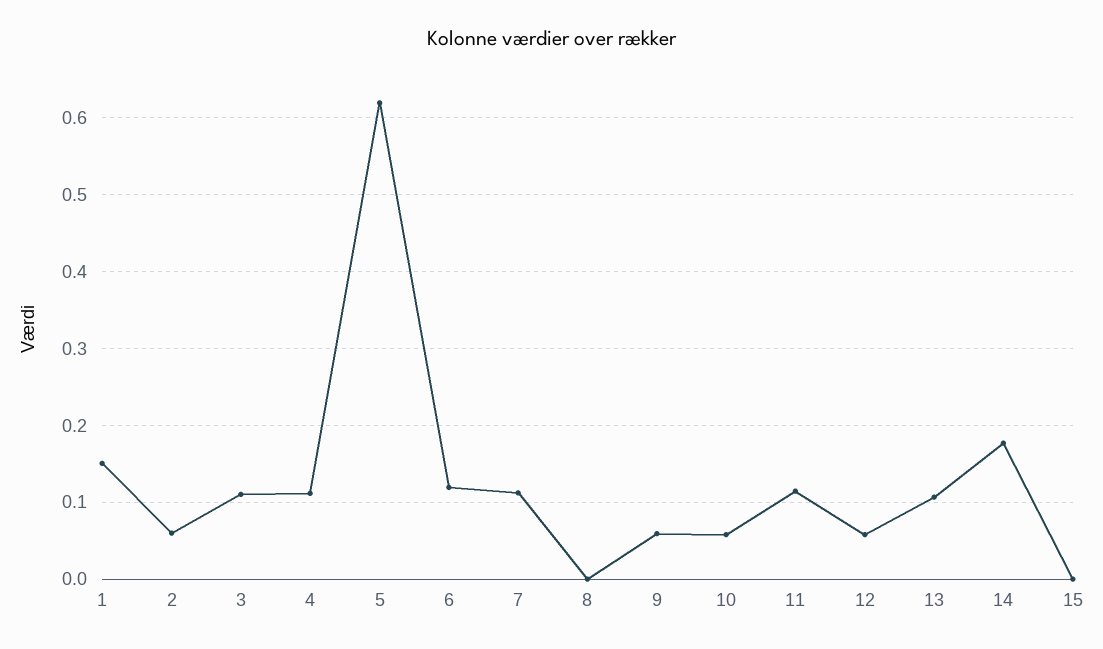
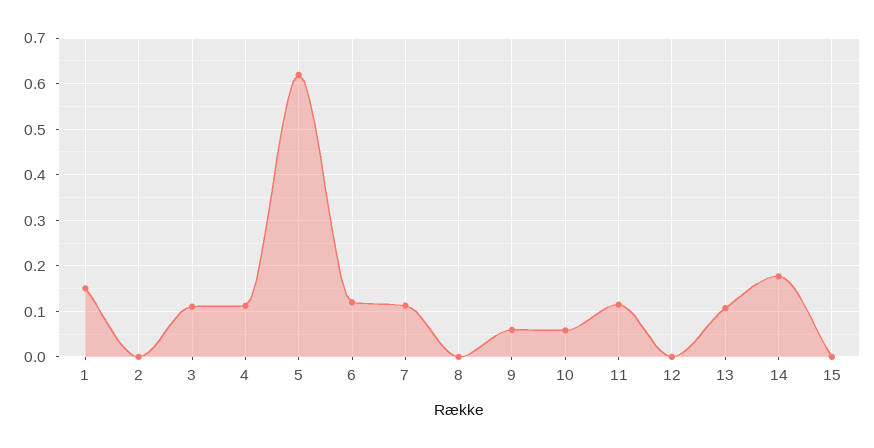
2: 0.06 -> 0
12: 0.06 -> 0

